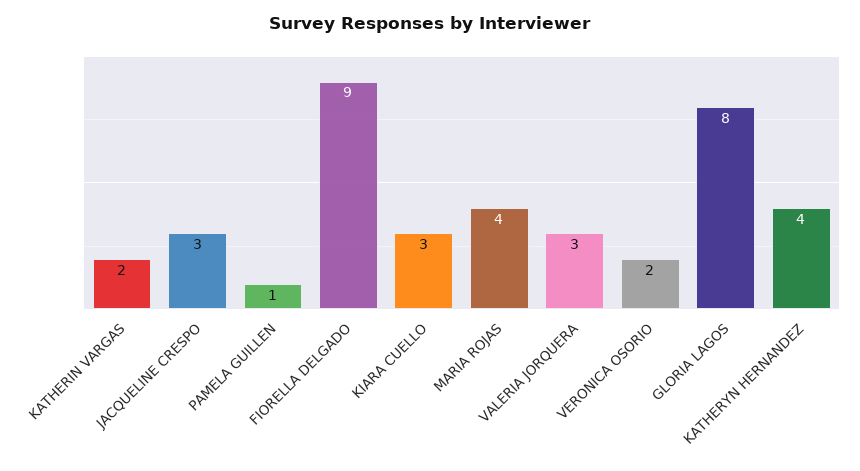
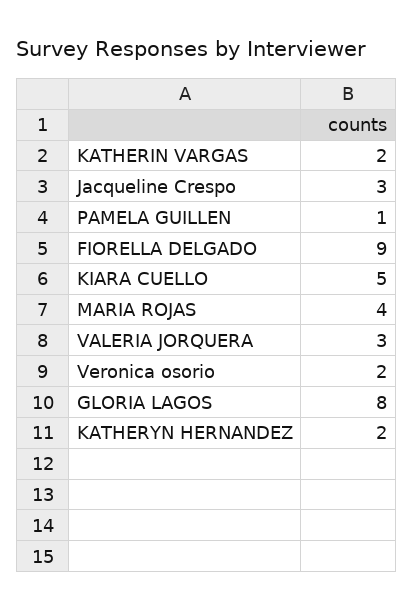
KIARA CUELLO: 3 -> 5
KATHERYN HERNANDEZ: 4 -> 2

